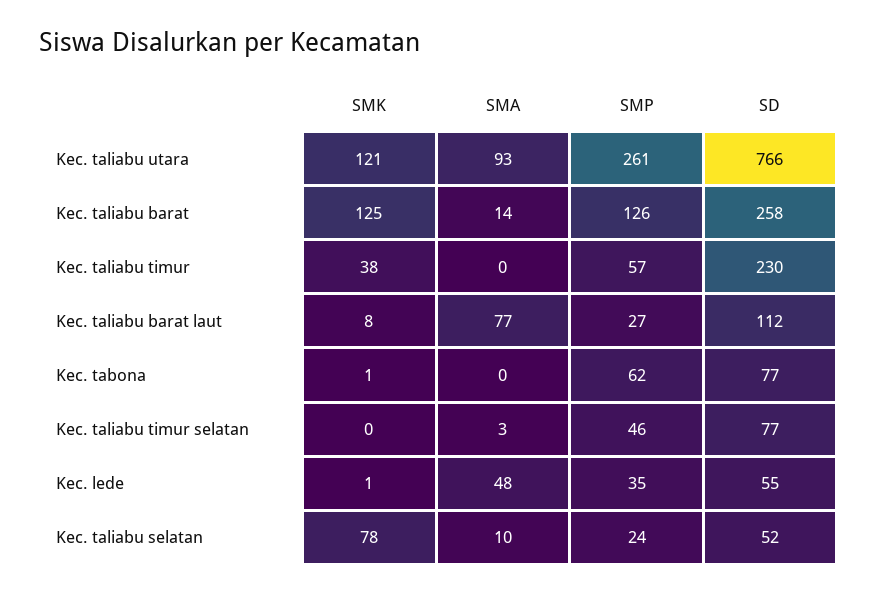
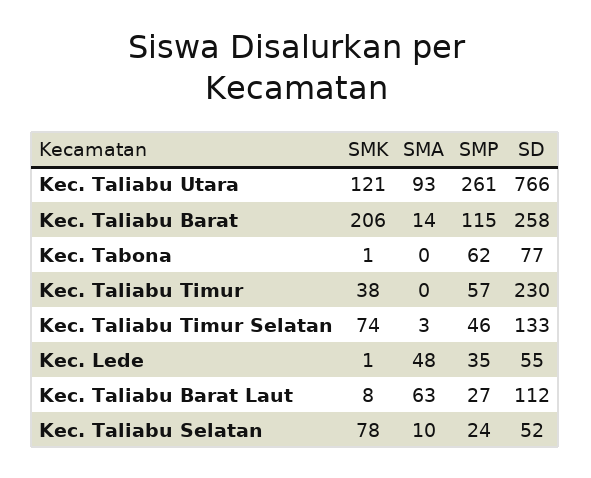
SMK, Kec. taliabu barat: 125 -> 206
SMP, Kec. taliabu barat: 126 -> 115
SMA, Kec. taliabu barat laut: 77 -> 63
SMK, Kec. taliabu timur selatan: 0 -> 74
SD, Kec. taliabu timur selatan: 77 -> 133

